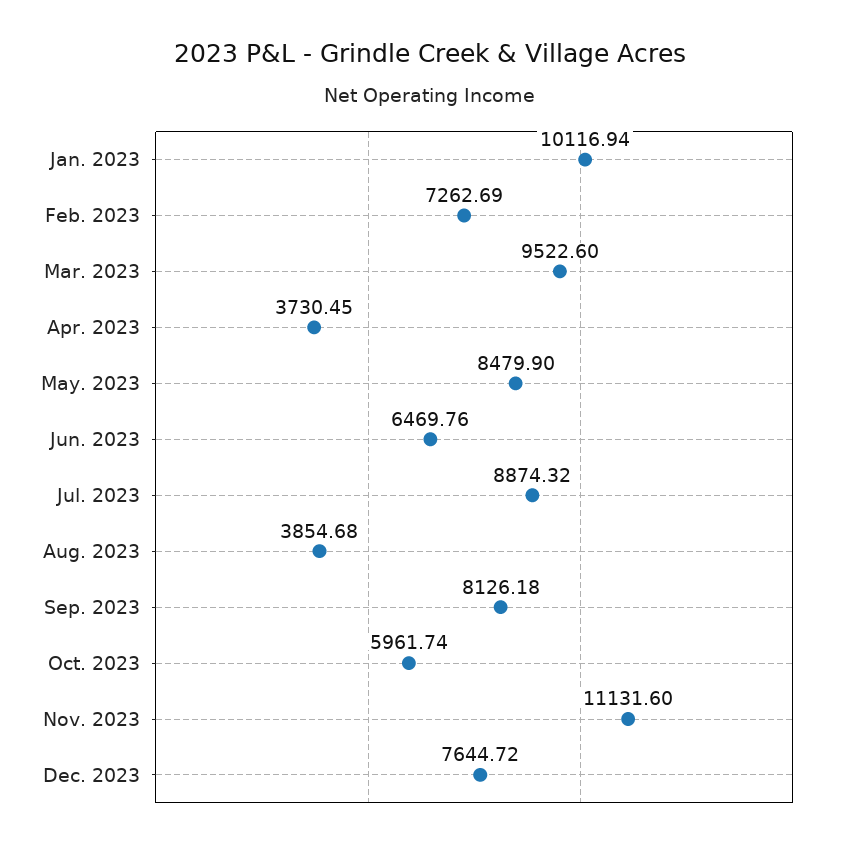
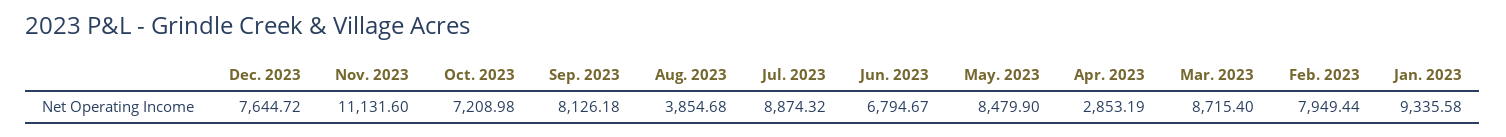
Jan. 2023: 10116.94 -> 9335.58
Feb. 2023: 7262.69 -> 7949.44
Mar. 2023: 9522.6 -> 8715.4
Apr. 2023: 3730.45 -> 2853.19
Jun. 2023: 6469.76 -> 6794.67
Oct. 2023: 5961.74 -> 7208.98

